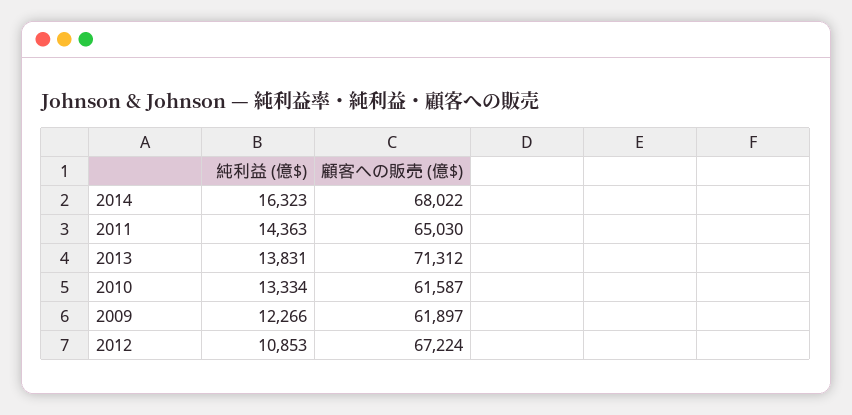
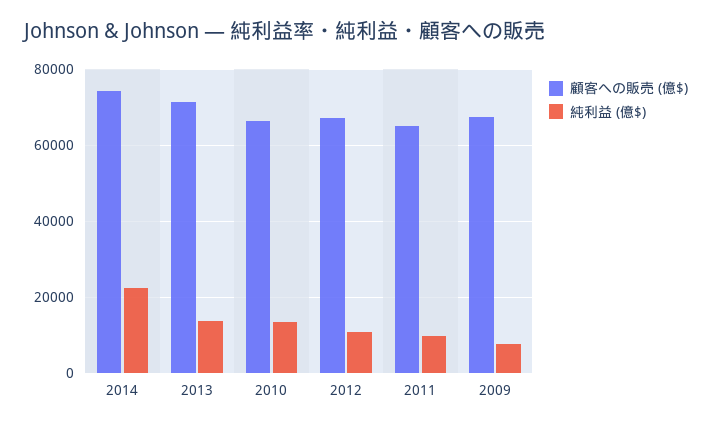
純利益 (億$), 2014: 16323 -> 22000
顧客への販売 (億$), 2014: 68022 -> 74000
純利益 (億$), 2011: 14363 -> 10000
顧客への販売 (億$), 2010: 61587 -> 66000
純利益 (億$), 2009: 12266 -> 8000
顧客への販売 (億$), 2009: 61897 -> 68000

